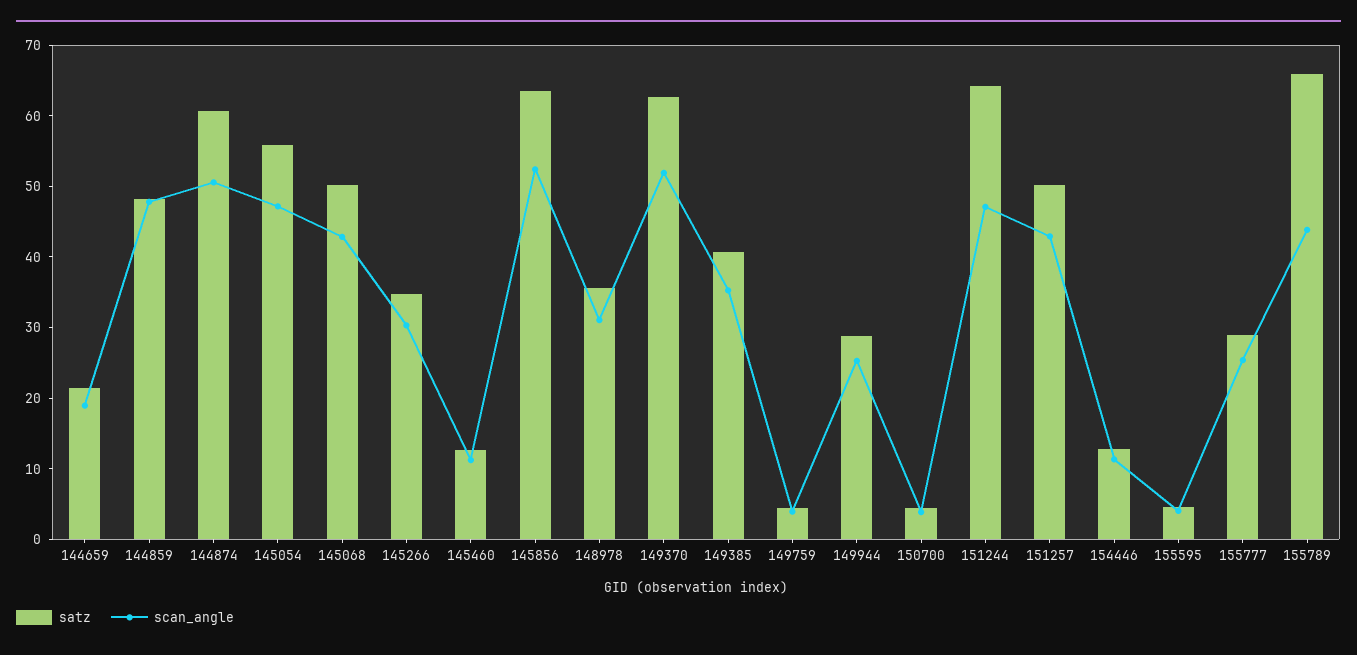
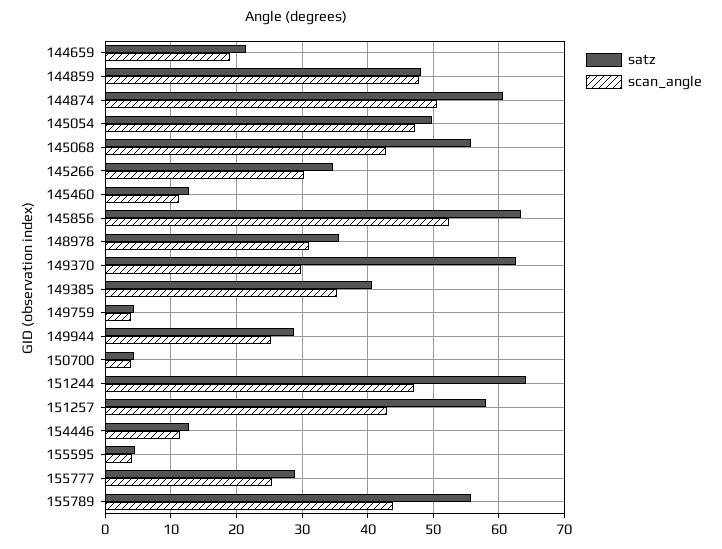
satz, 145054: 56 -> 50
satz, 145068: 50 -> 56
scan_angle, 149370: 52 -> 30
satz, 151257: 50 -> 58
satz, 155789: 66 -> 56

